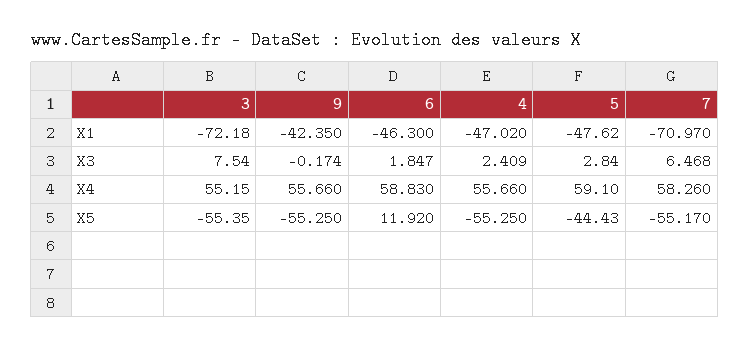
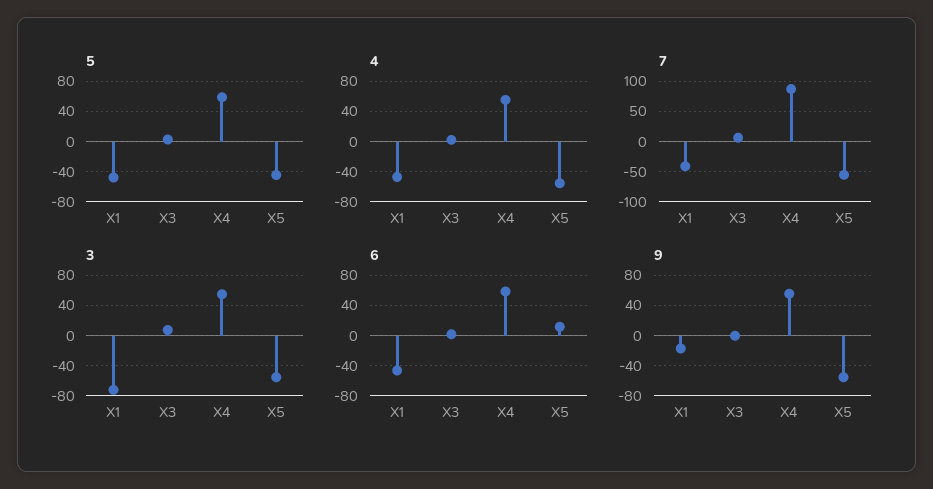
9, X1: -42.35 -> -20
7, X1: -70.97 -> -40
7, X4: 58.26 -> 90

